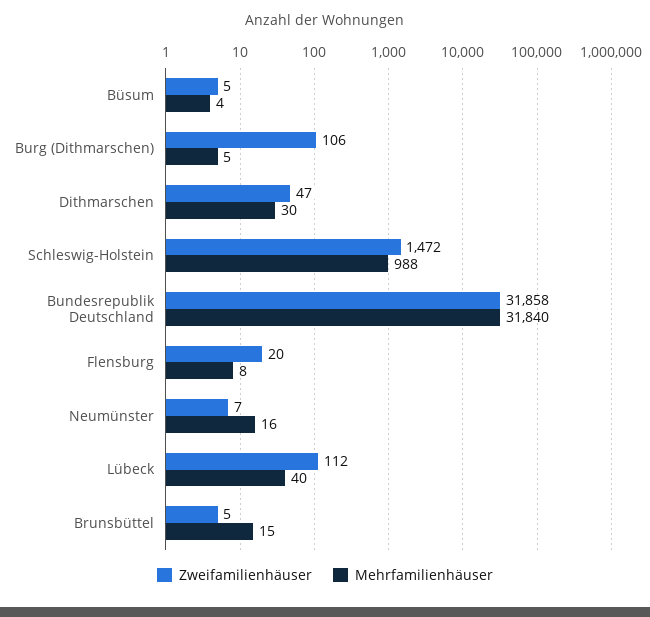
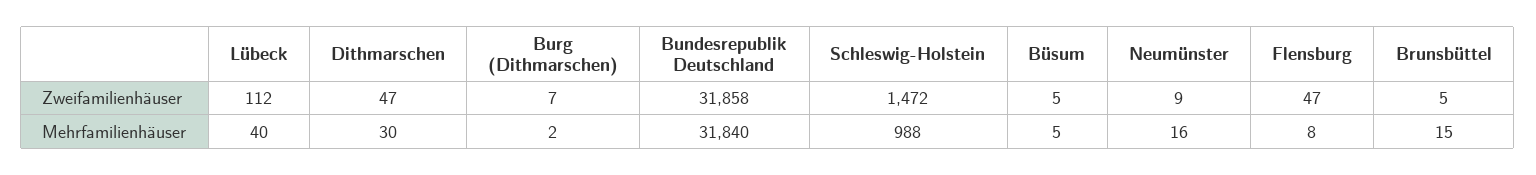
Mehrfamilienhäuser, Büsum: 4 -> 5
Zweifamilienhäuser, Burg (Dithmarschen): 106 -> 7
Mehrfamilienhäuser, Burg (Dithmarschen): 5 -> 2
Zweifamilienhäuser, Flensburg: 20 -> 47
Zweifamilienhäuser, Neumünster: 7 -> 9

